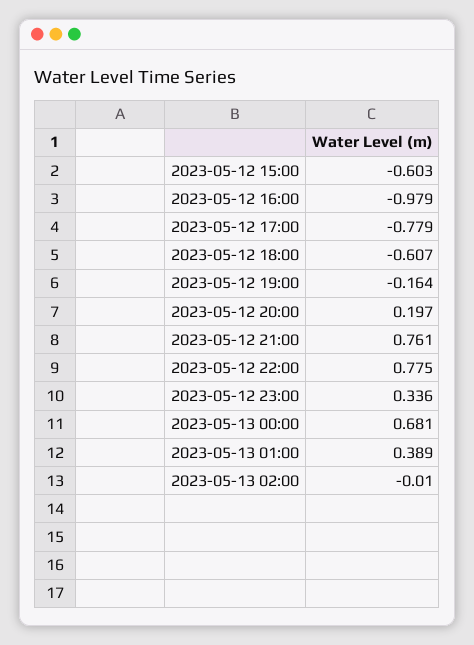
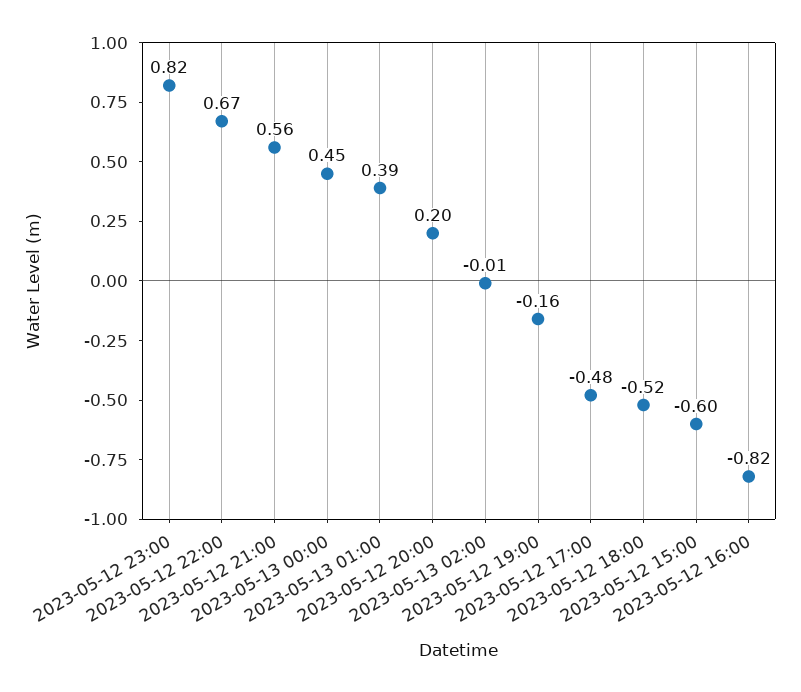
2023-05-12 16:00: -0.979 -> -0.82
2023-05-12 17:00: -0.779 -> -0.48
2023-05-12 18:00: -0.607 -> -0.52
2023-05-12 21:00: 0.761 -> 0.56
2023-05-12 22:00: 0.775 -> 0.67
2023-05-12 23:00: 0.336 -> 0.82
2023-05-13 00:00: 0.681 -> 0.45

